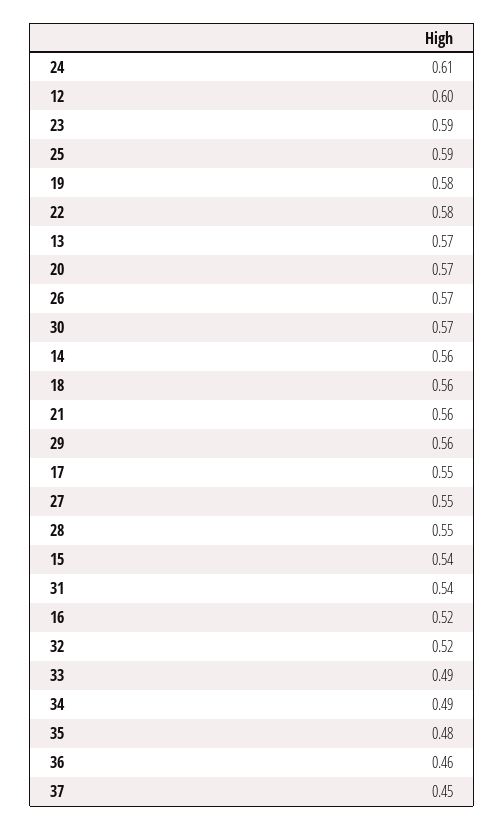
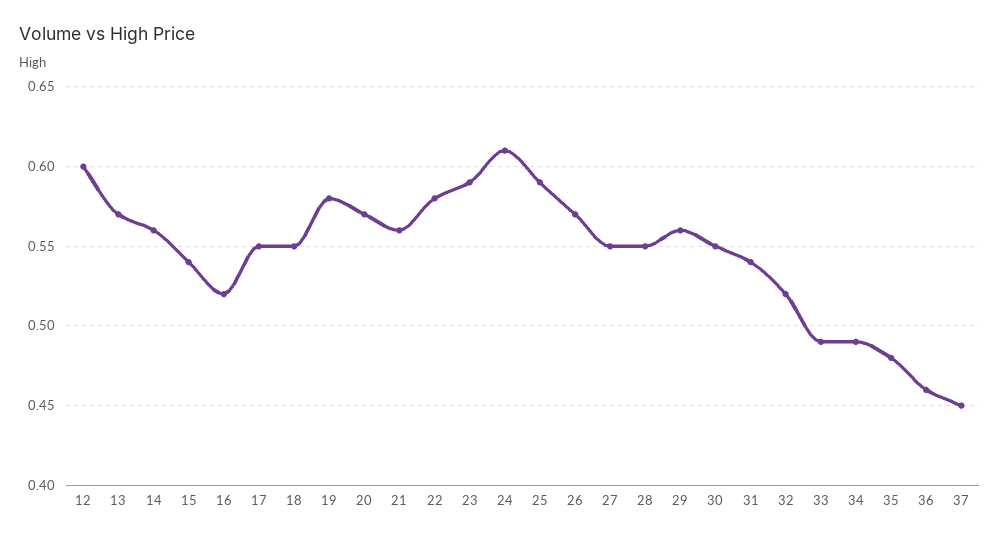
30: 0.57 -> 0.55
18: 0.56 -> 0.55

